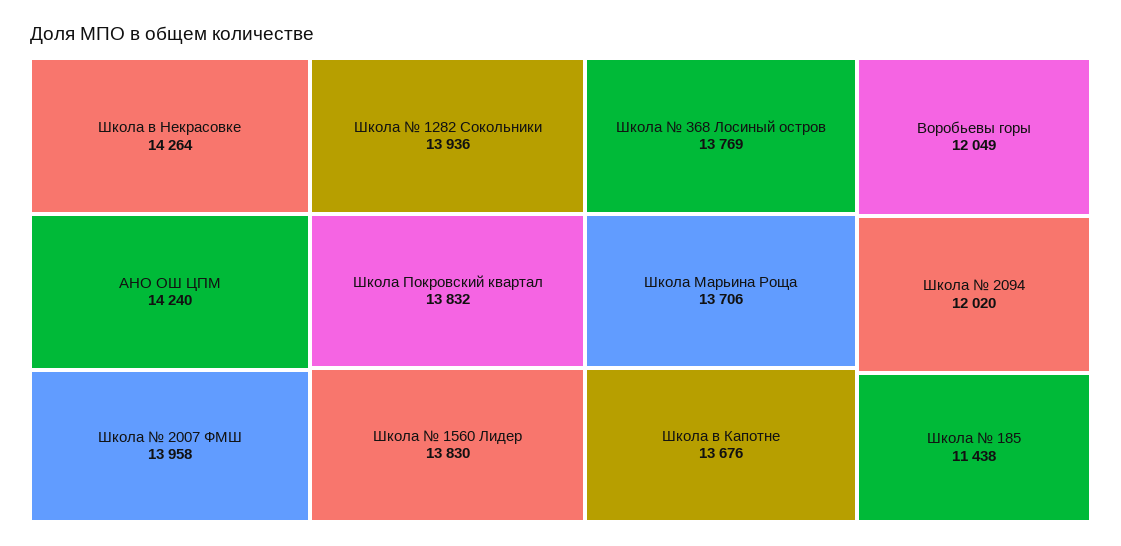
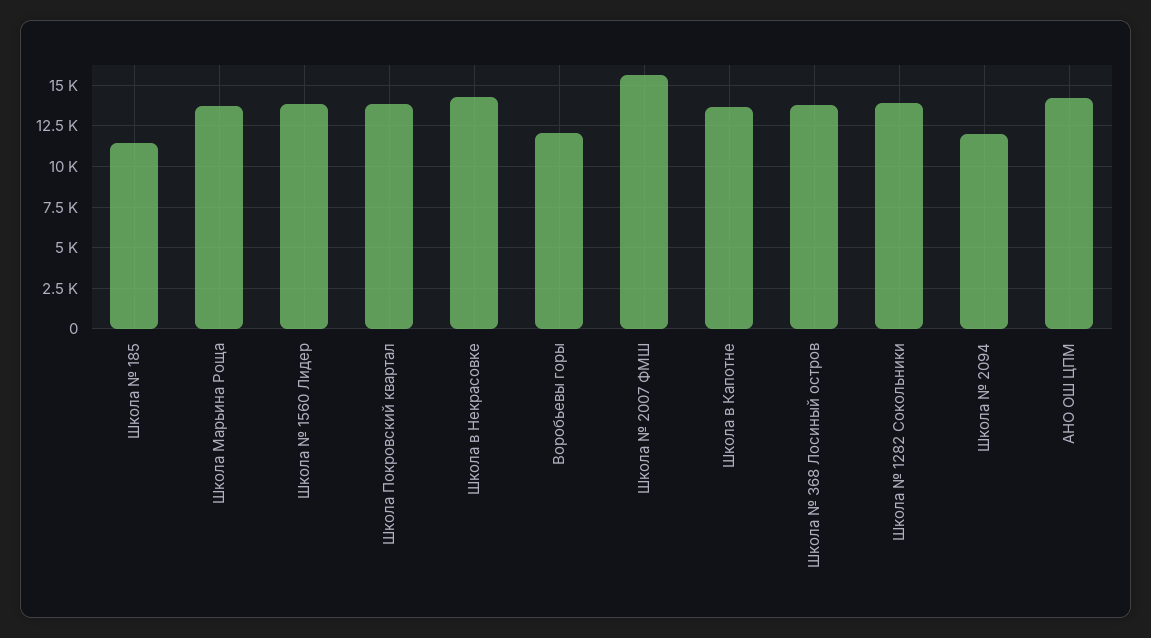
Школа № 2007 ФМШ: 13958 -> 15500

